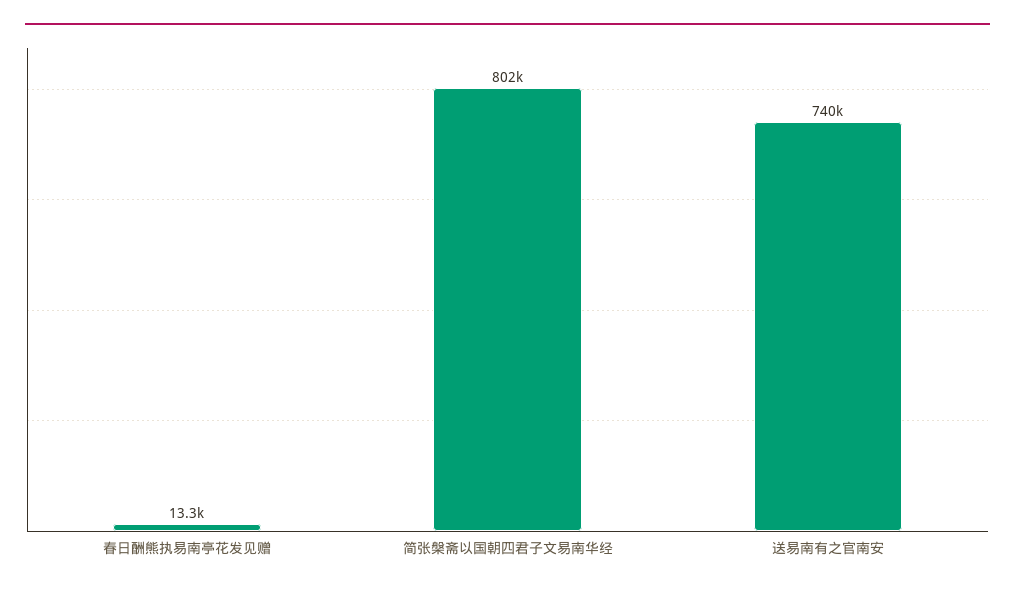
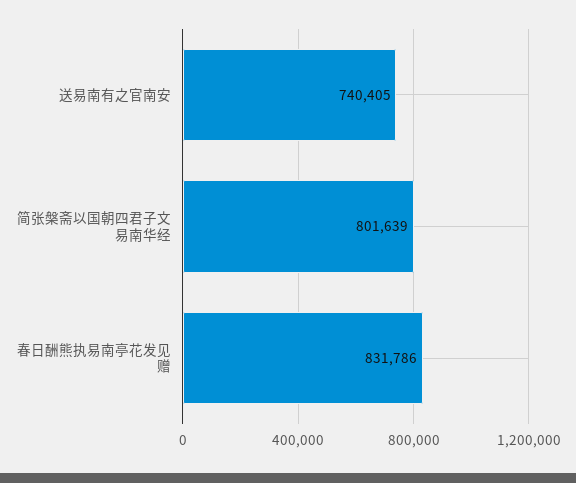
春日酬熊执易南亭花发见赠: 13300 -> 831786

